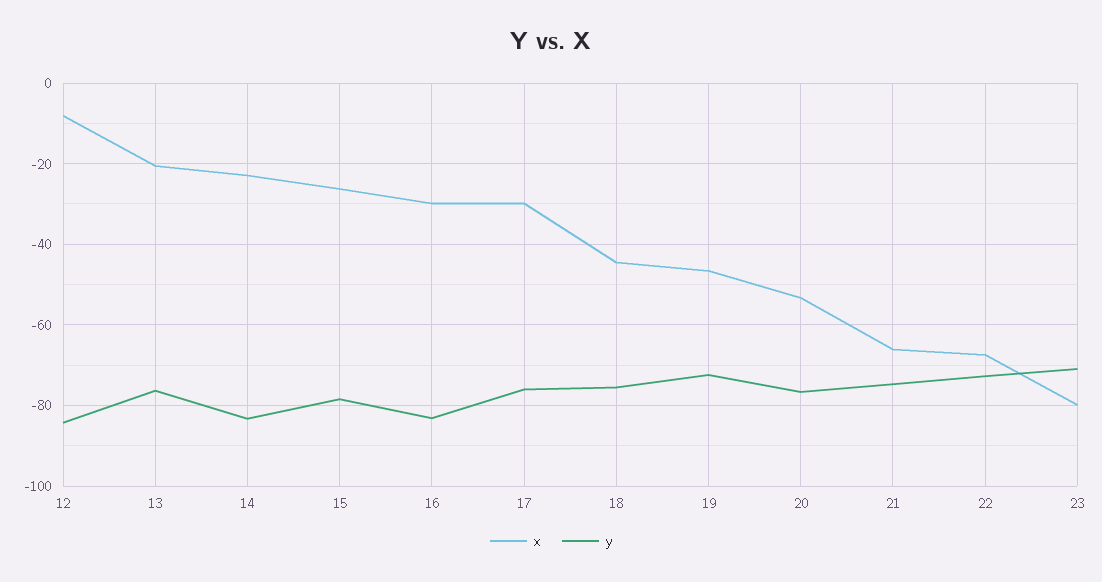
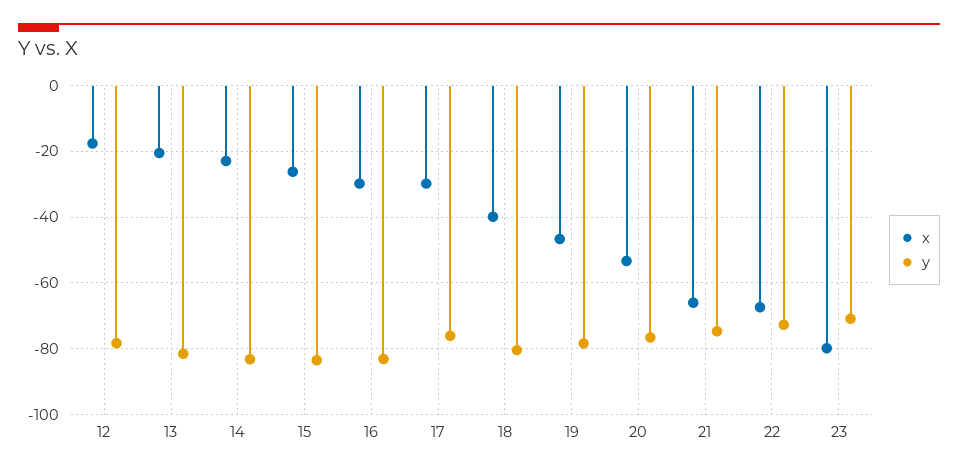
x, 12: -8 -> -18
y, 12: -84 -> -78
y, 13: -76 -> -82
y, 15: -78 -> -84
x, 18: -44 -> -40
y, 18: -76 -> -80
y, 19: -72 -> -78

